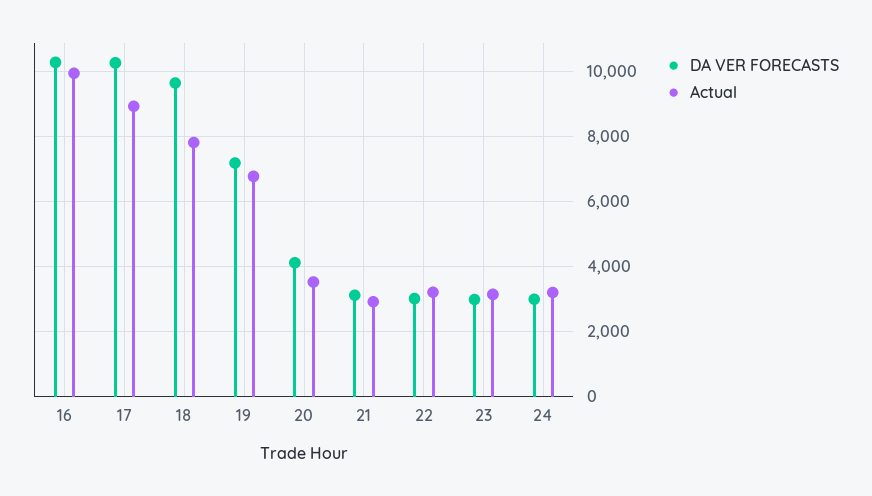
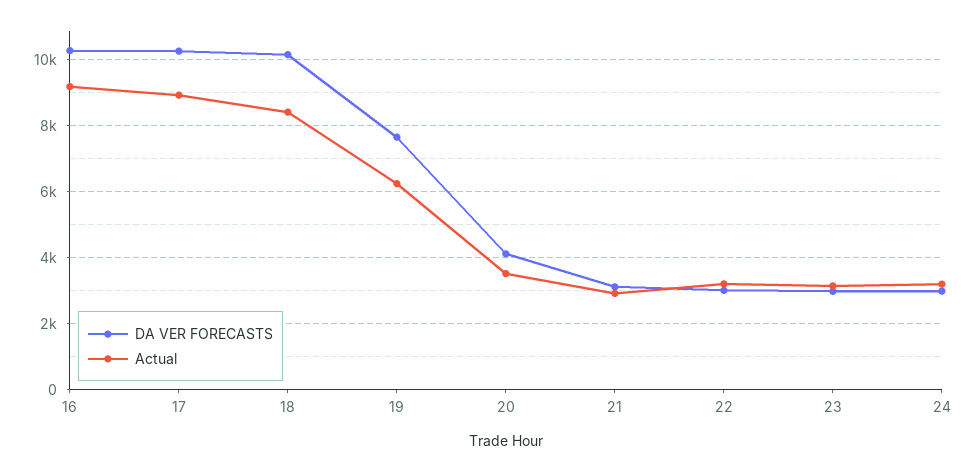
Actual, 16: 10000 -> 9200
DA VER FORECASTS, 18: 9600 -> 10200
Actual, 18: 7800 -> 8400
DA VER FORECASTS, 19: 7200 -> 7600
Actual, 19: 6800 -> 6200

